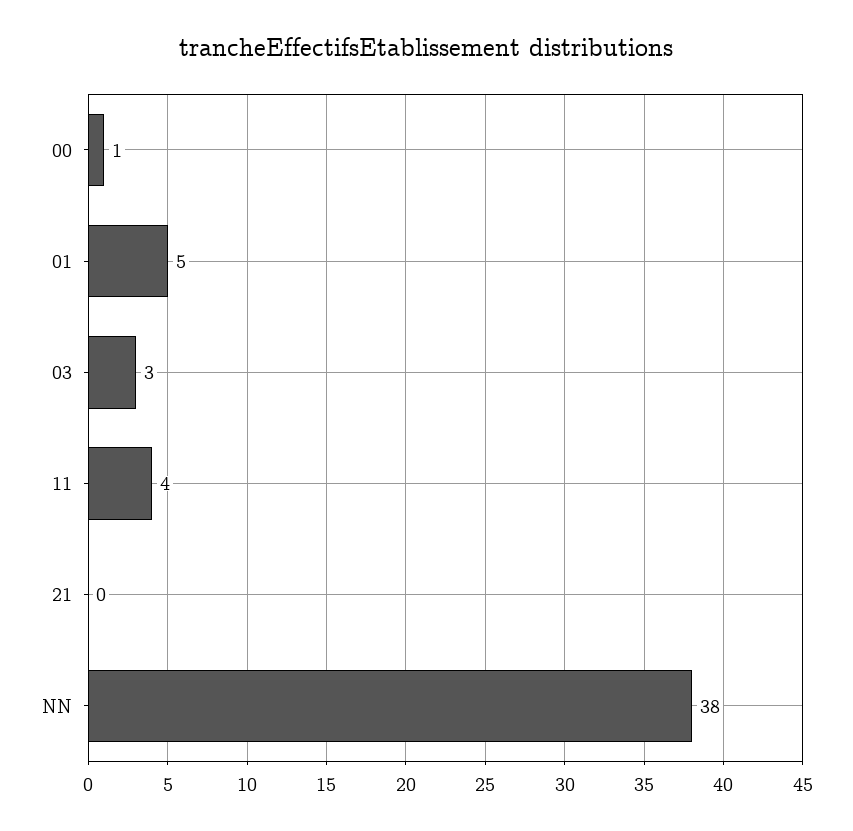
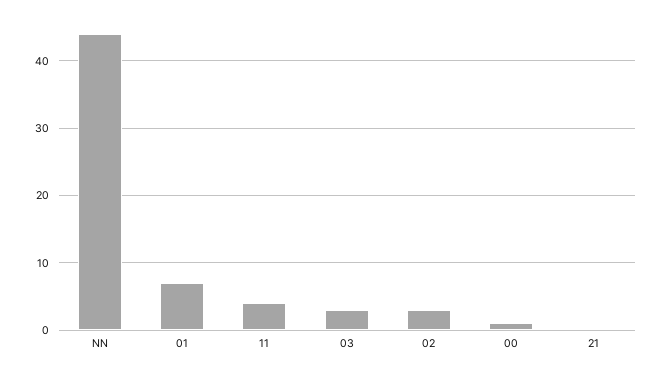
01: 5 -> 7
NN: 38 -> 44
02: none -> 3

